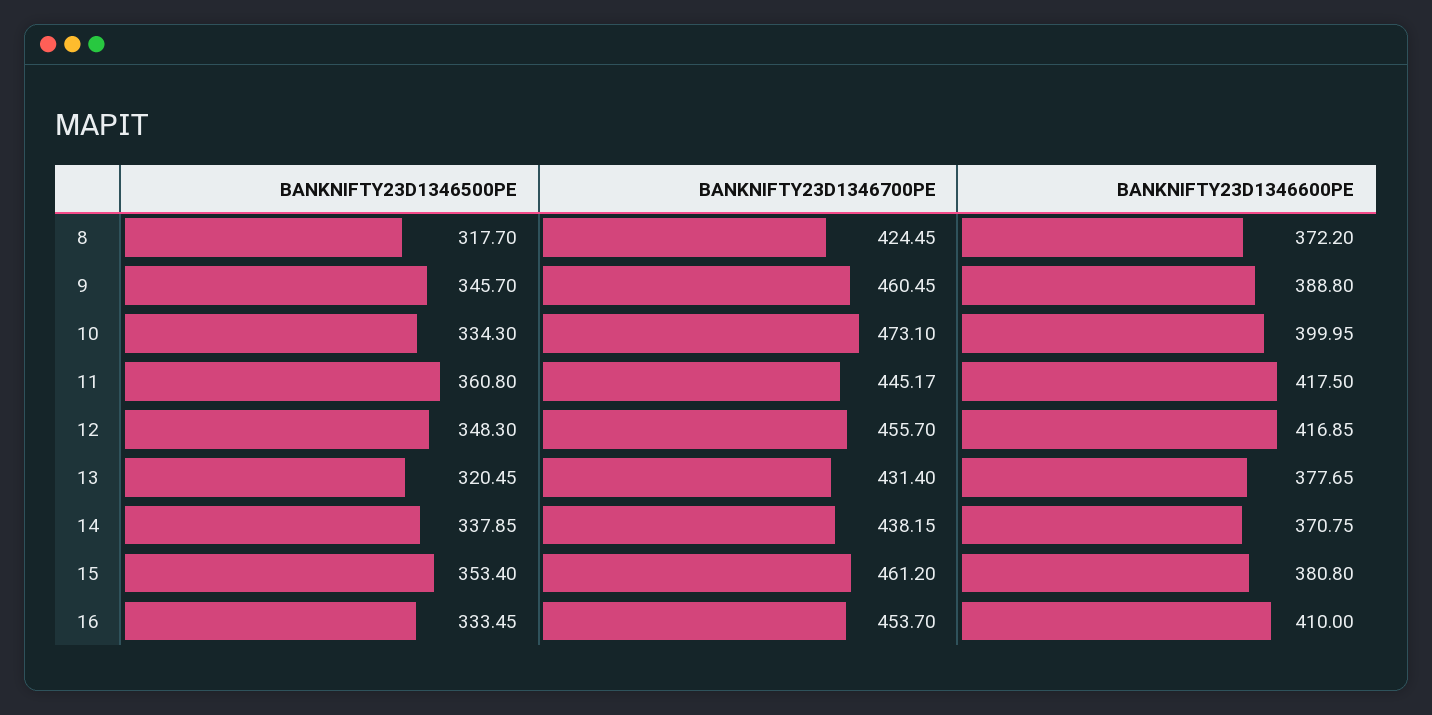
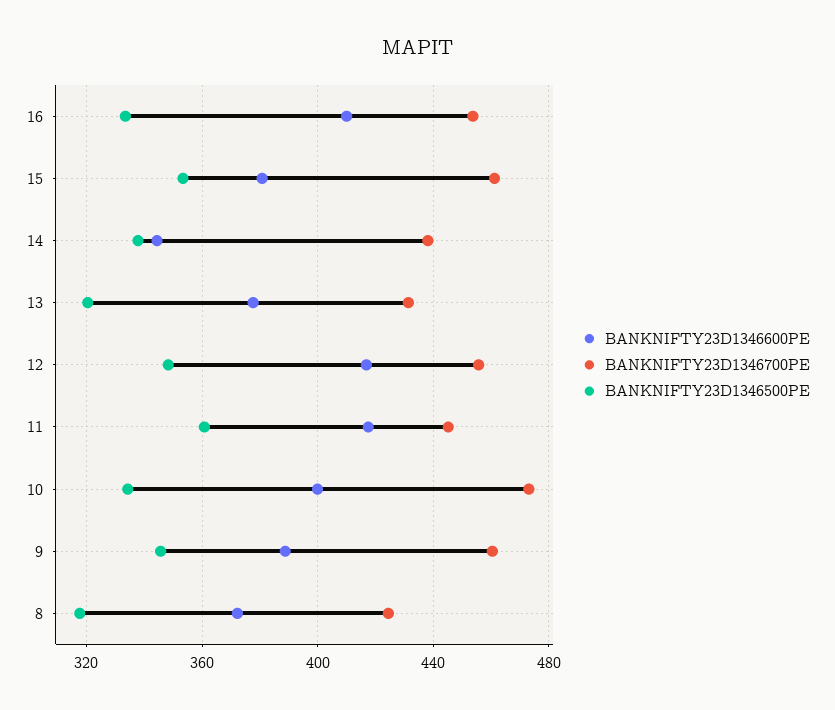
BANKNIFTY23D1346600PE, 14: 370.75 -> 345

